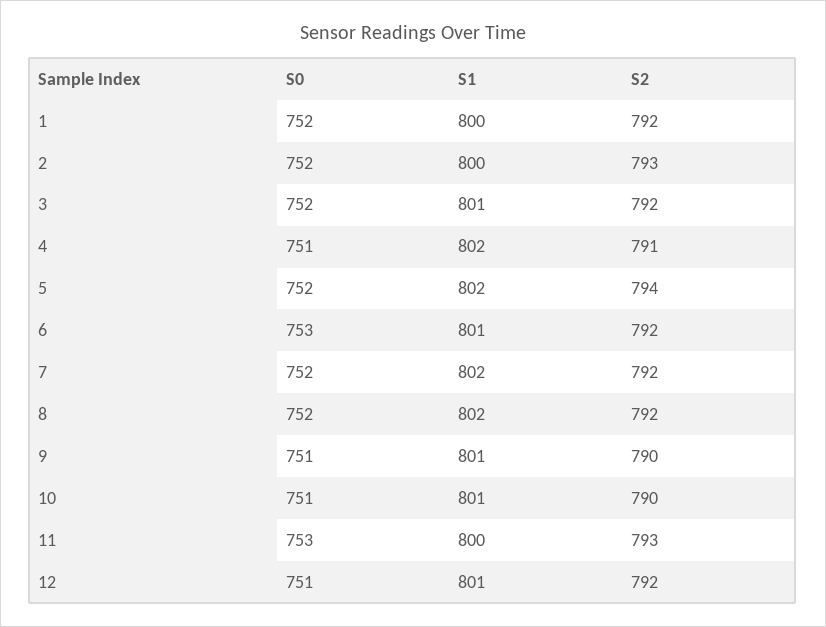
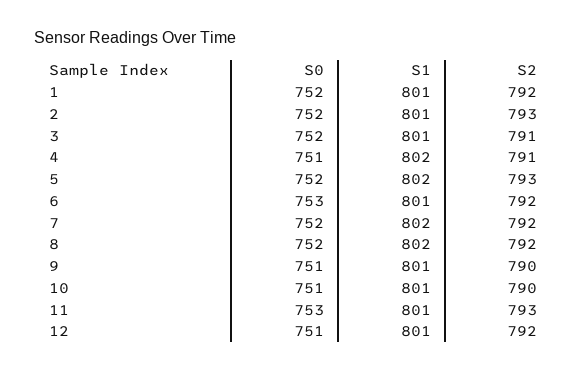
S1, 1: 800 -> 801
S1, 2: 800 -> 801
S2, 3: 792 -> 791
S2, 5: 794 -> 793
S1, 11: 800 -> 801

